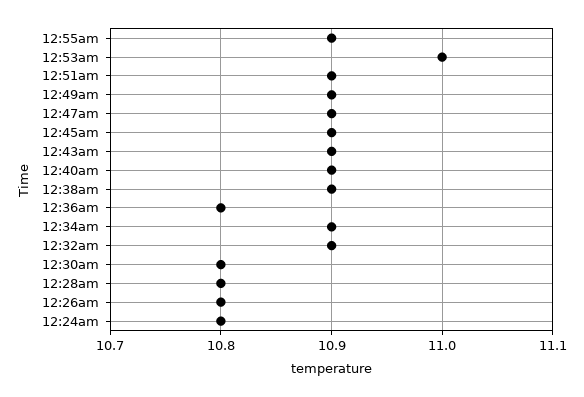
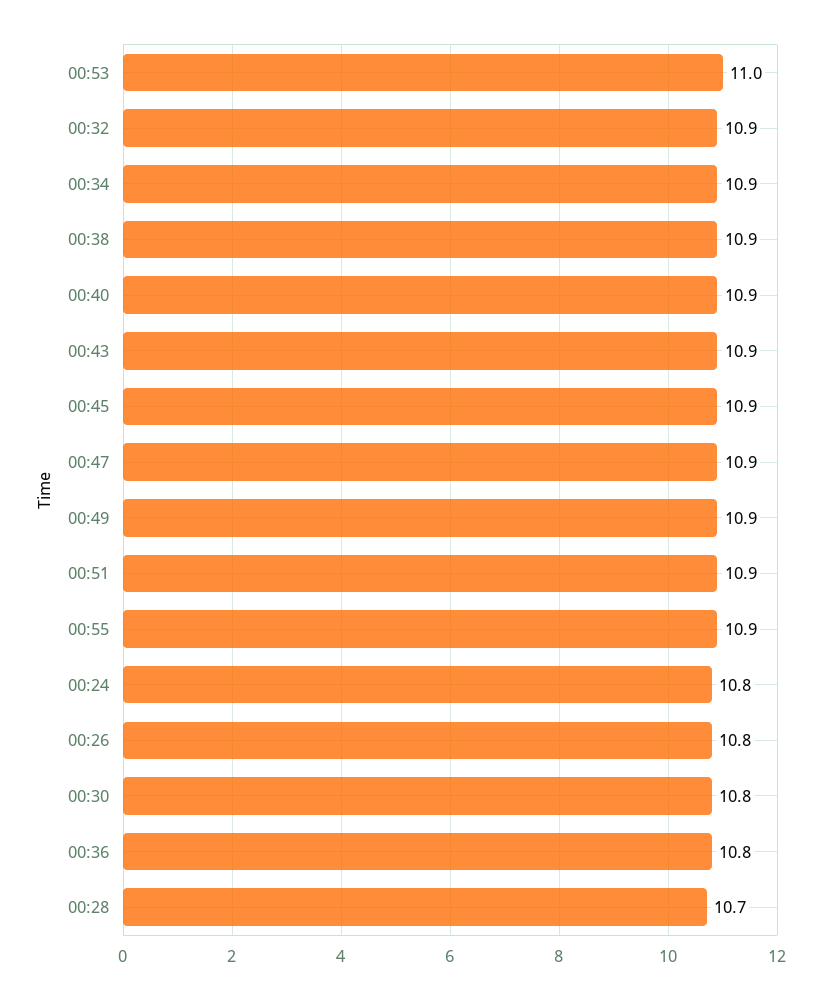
12:28am: 10.8 -> 10.7

